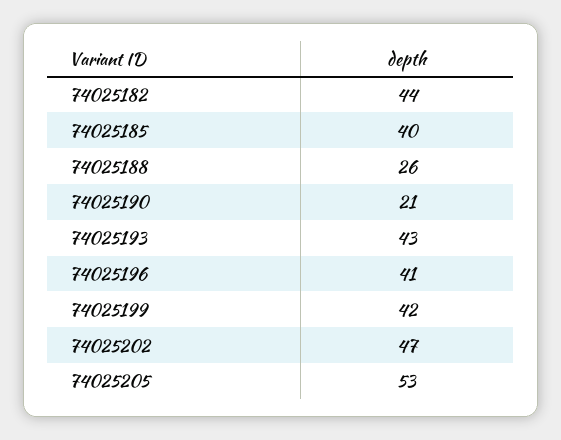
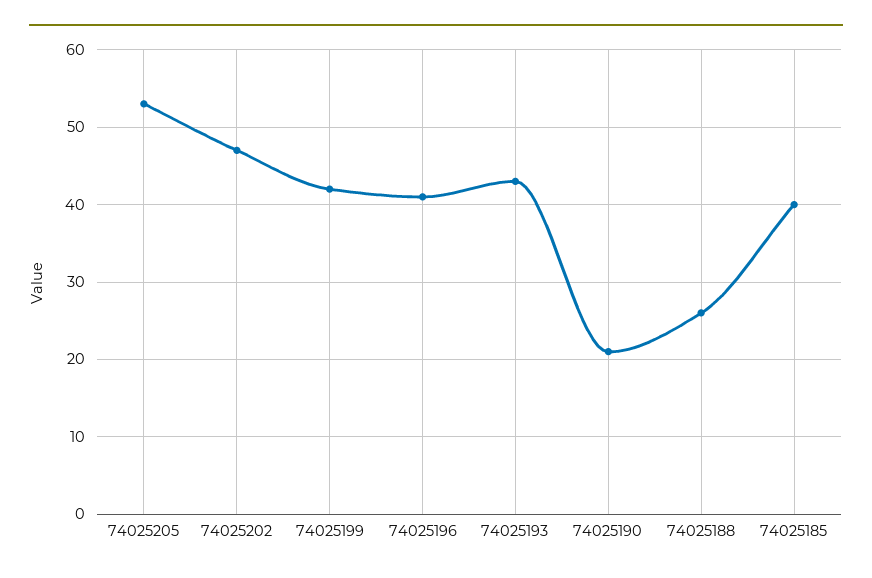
74025182: 44 -> none

